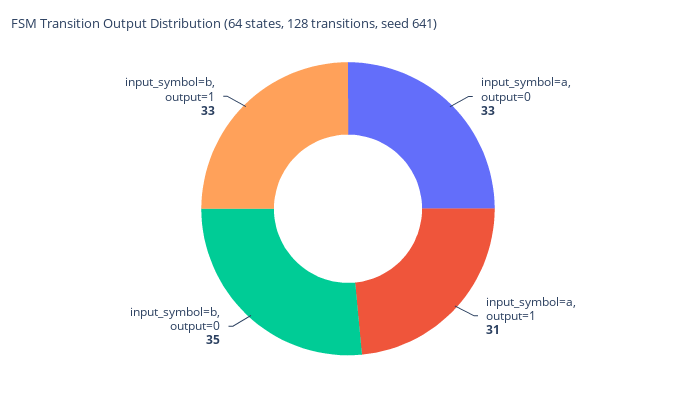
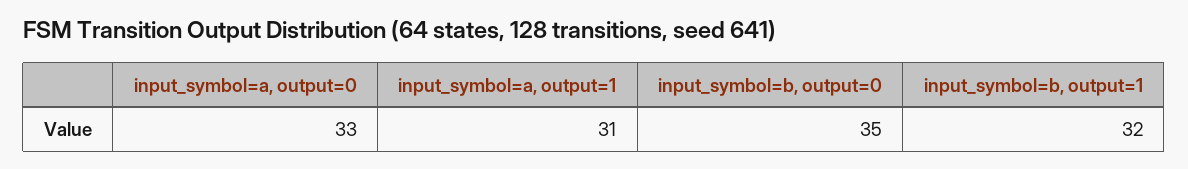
input_symbol=b, output=1: 33 -> 32

